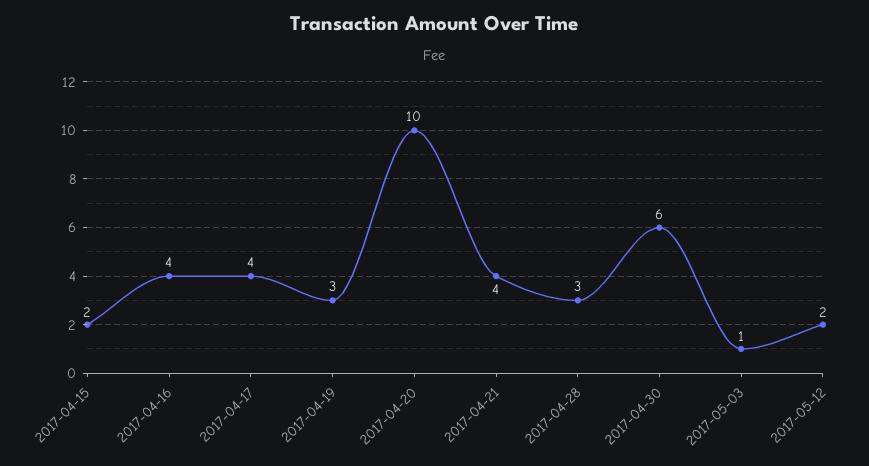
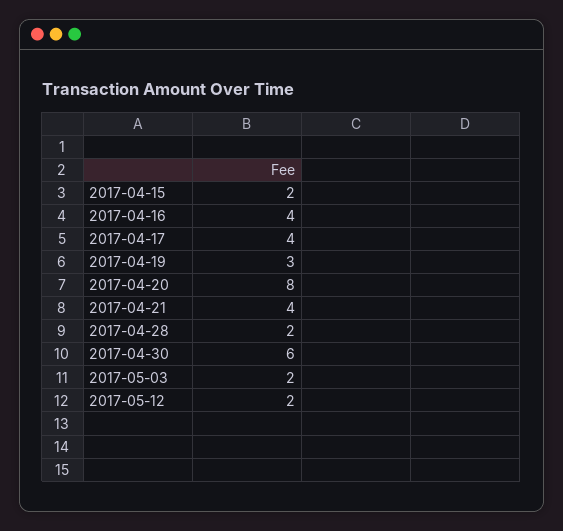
2017-04-20: 10 -> 8
2017-04-28: 3 -> 2
2017-05-03: 1 -> 2

